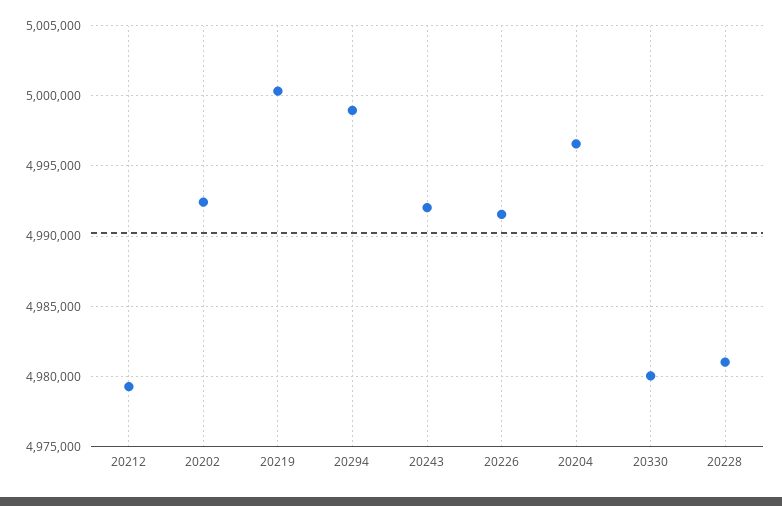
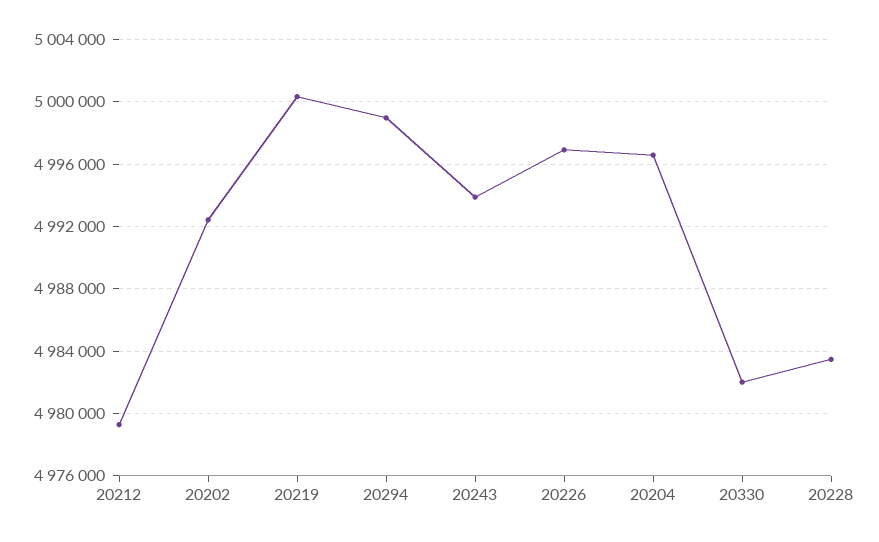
20243: 4992000 -> 4994000
20226: 4991500 -> 4997000
20330: 4980000 -> 4982000
20228: 4981000 -> 4983500

